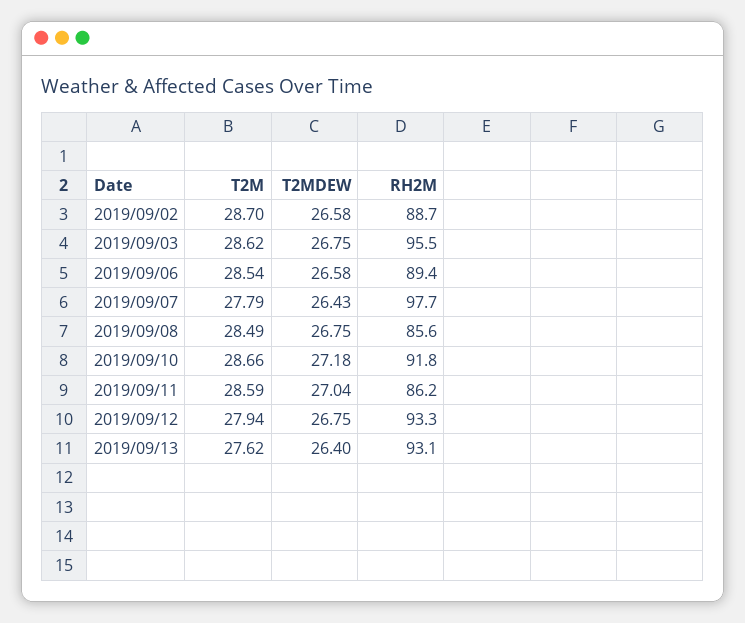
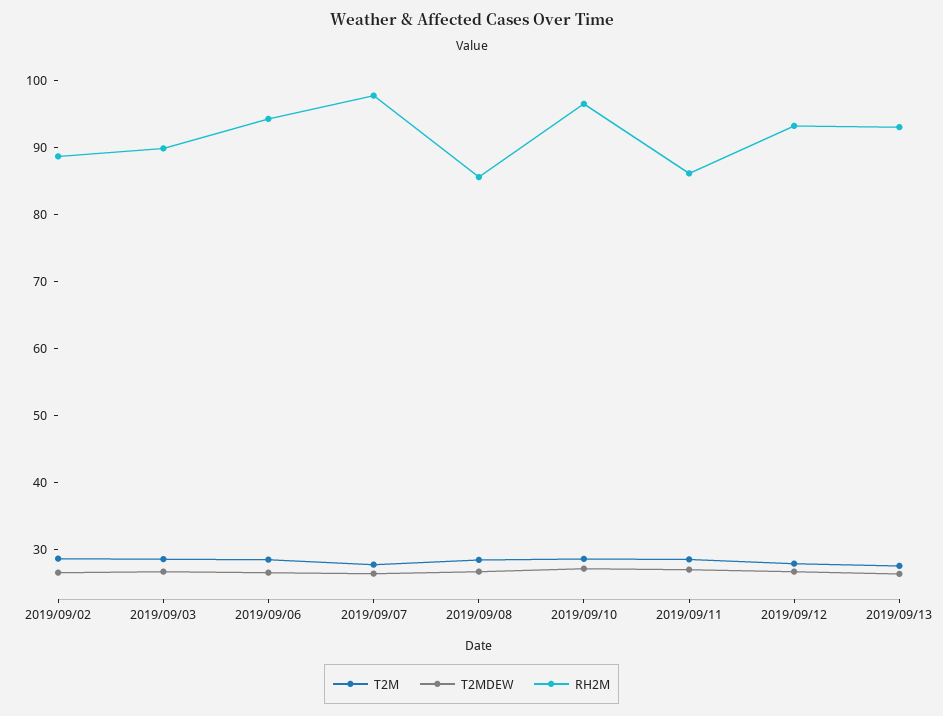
RH2M, 2019/09/03: 95.5 -> 90
RH2M, 2019/09/06: 89.4 -> 94
RH2M, 2019/09/10: 91.8 -> 96

